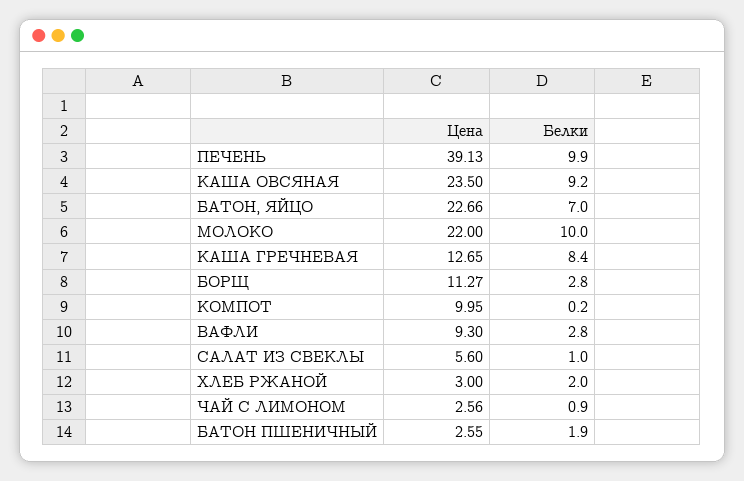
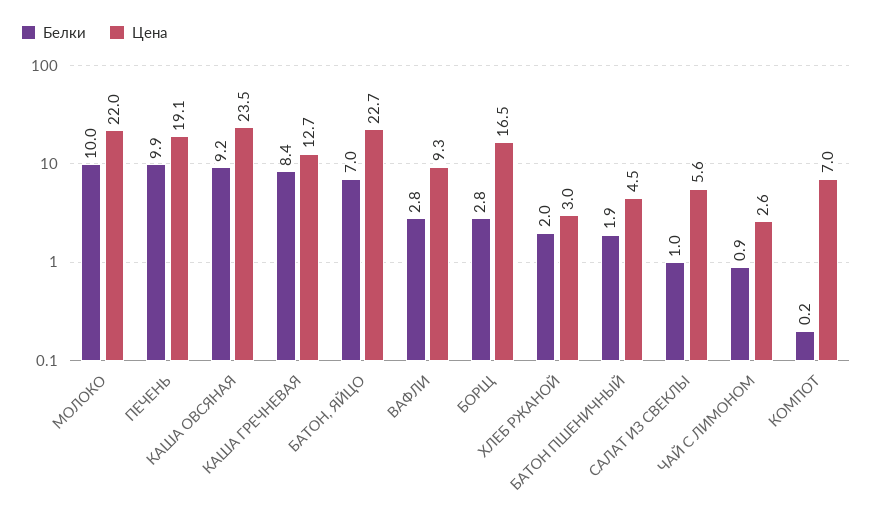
Цена, ПЕЧЕНЬ: 39.13 -> 19.1
Цена, БОРЩ: 11.27 -> 16.5
Цена, КОМПОТ: 9.95 -> 7
Цена, БАТОН ПШЕНИЧНЫЙ: 2.55 -> 4.5

